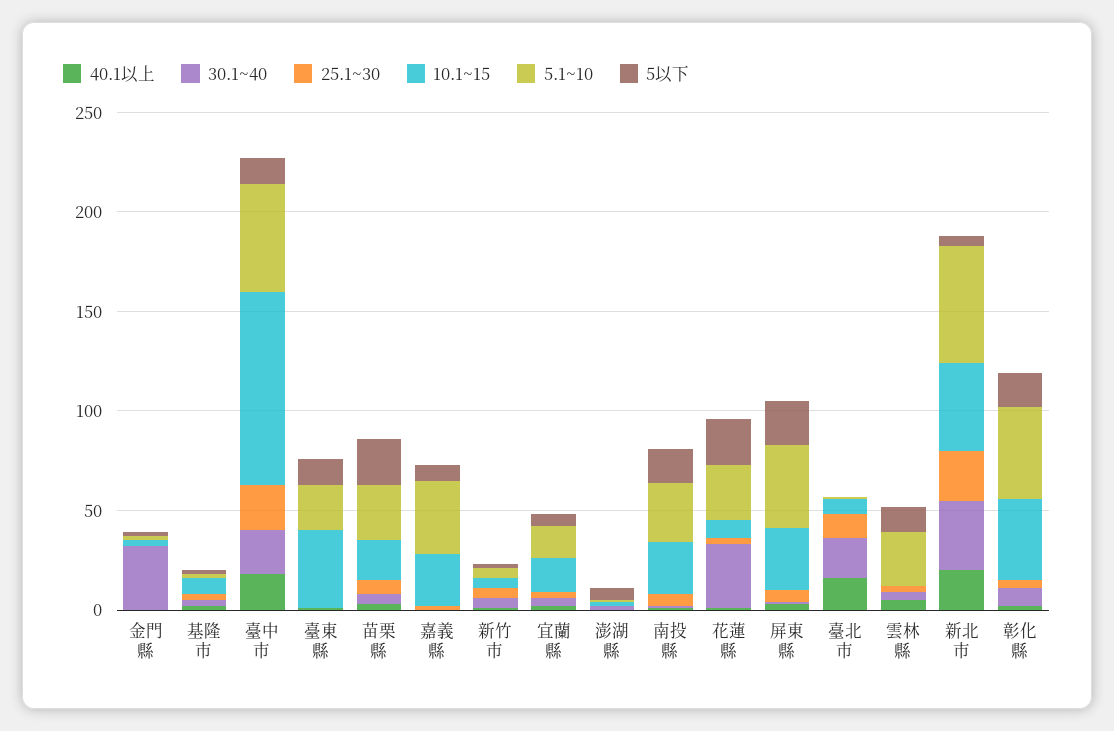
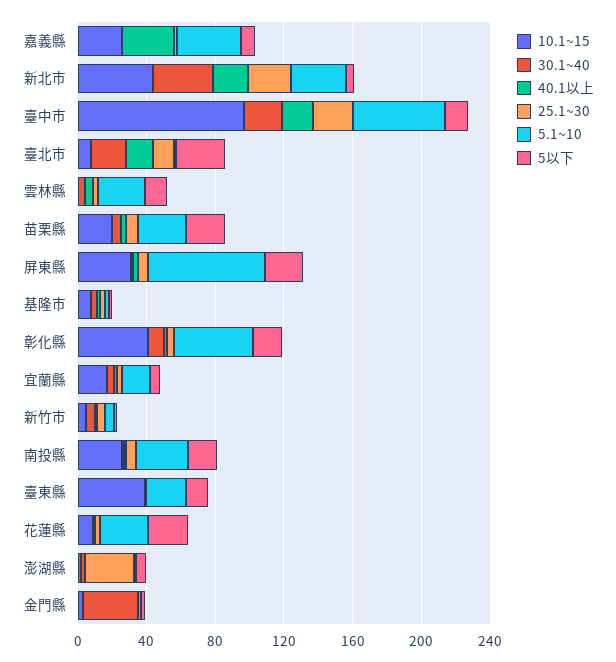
40.1以上, 嘉義縣: 0 -> 30
25.1~30, 澎湖縣: 0 -> 30
30.1~40, 花蓮縣: 30 -> 0
5.1~10, 屏東縣: 40 -> 70
5以下, 臺北市: 0 -> 30
5.1~10, 新北市: 60 -> 30

